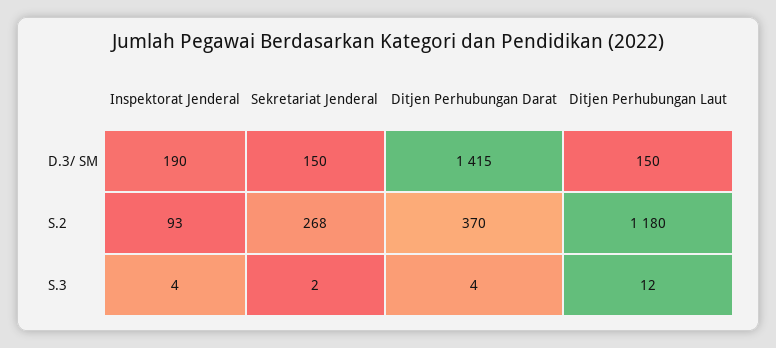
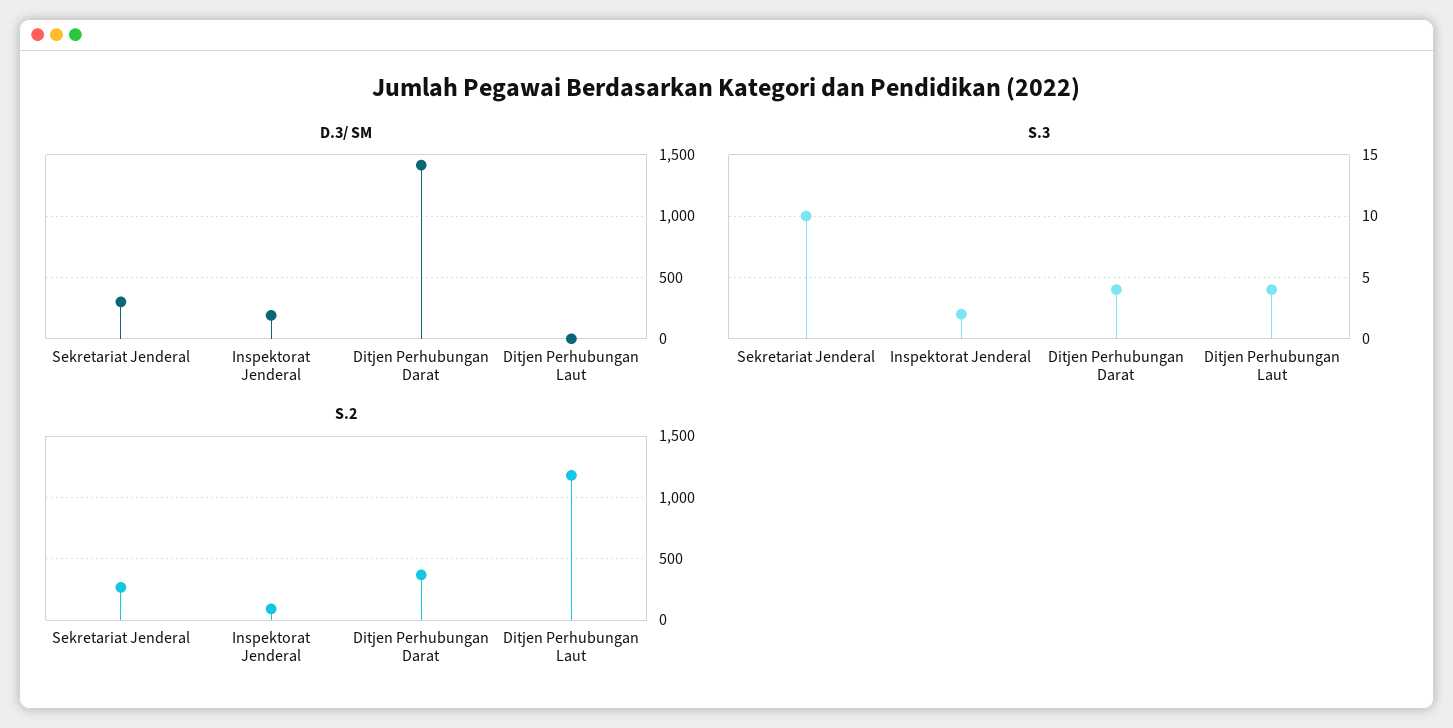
D.3/ SM, Sekretariat Jenderal: 150 -> 300
D.3/ SM, Ditjen Perhubungan Laut: 150 -> 0
S.3, Inspektorat Jenderal: 4 -> 2
S.3, Sekretariat Jenderal: 2 -> 10
S.3, Ditjen Perhubungan Laut: 12 -> 4

